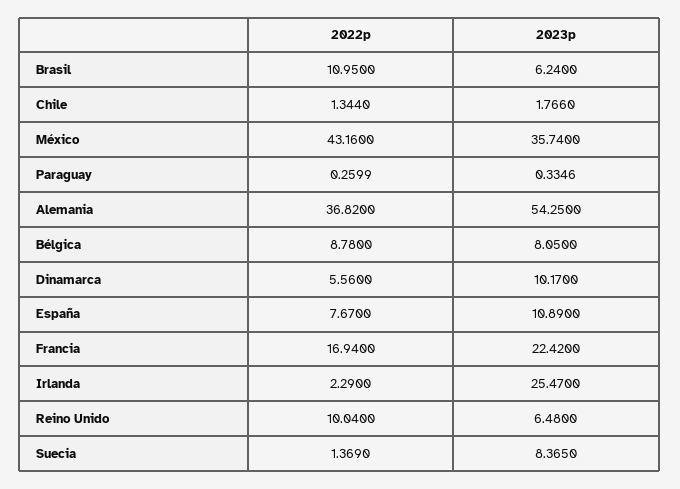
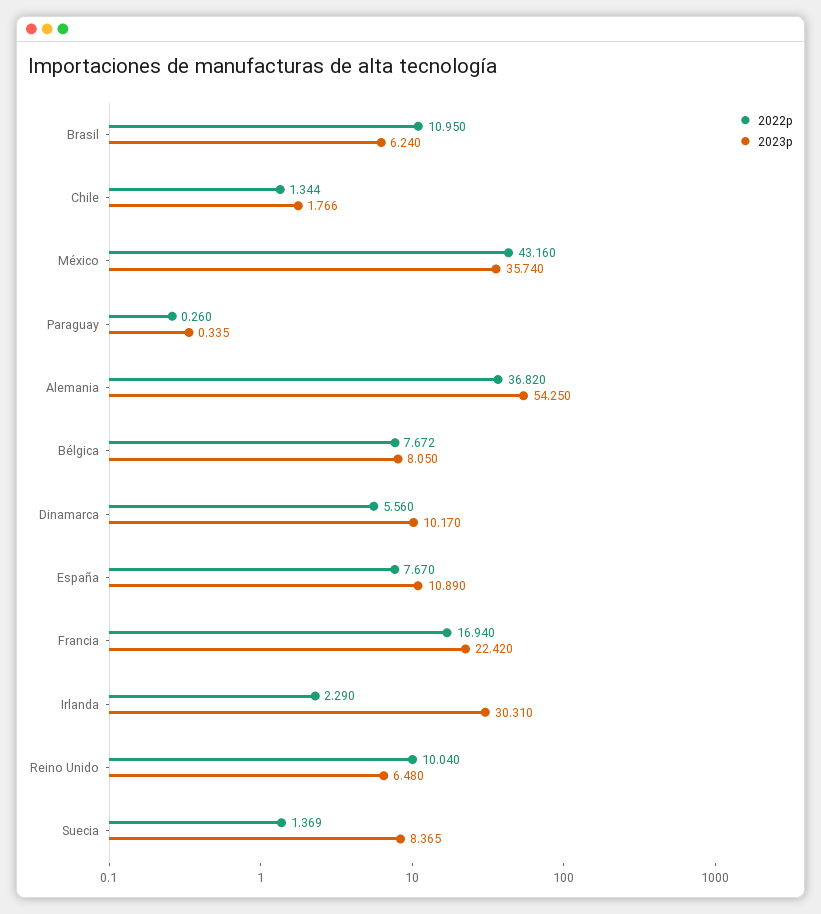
2022p, Bélgica: 8.78 -> 7.672
2023p, Irlanda: 25.47 -> 30.31

